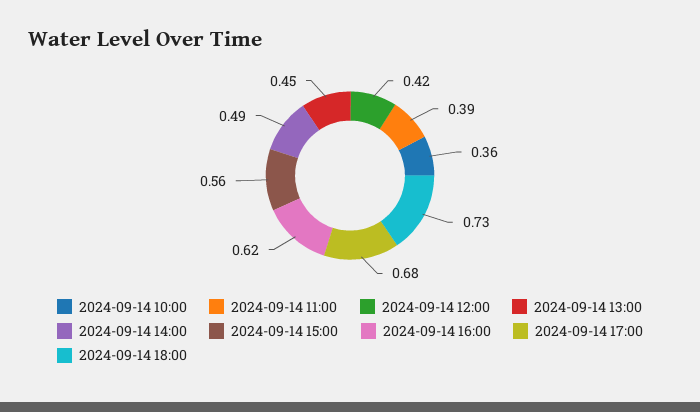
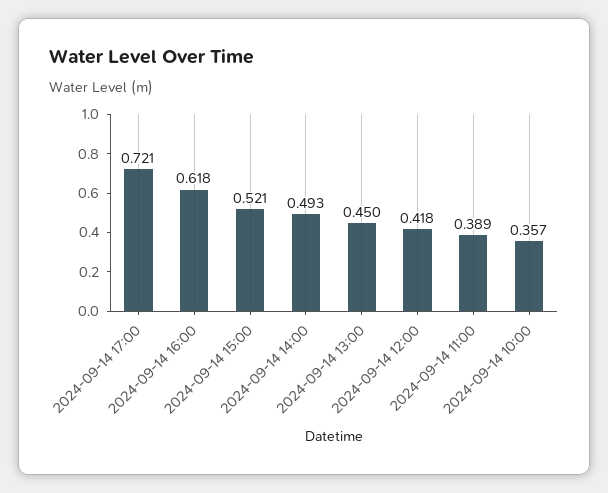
2024-09-14 15:00: 0.56 -> 0.521
2024-09-14 17:00: 0.68 -> 0.721
2024-09-14 18:00: 0.73 -> none

